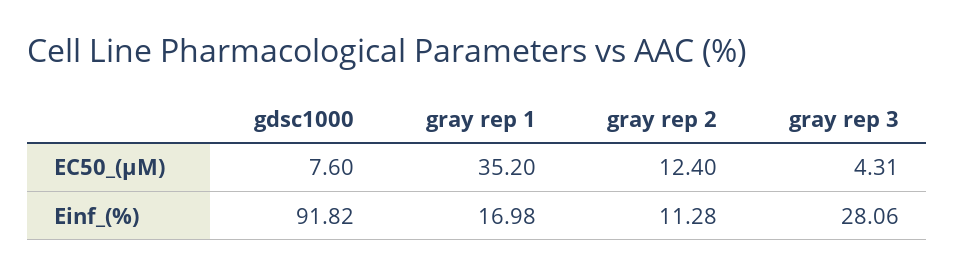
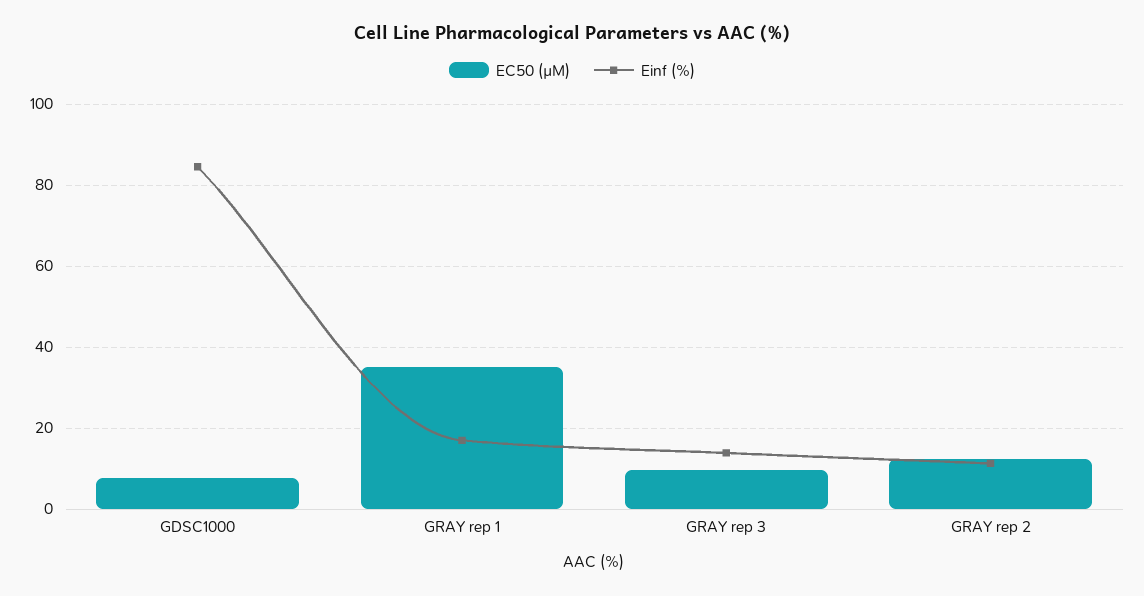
EC50_(µM), gray rep 3: 4.31 -> 10
Einf_(%), gdsc1000: 91.82 -> 84
Einf_(%), gray rep 3: 28.06 -> 14

